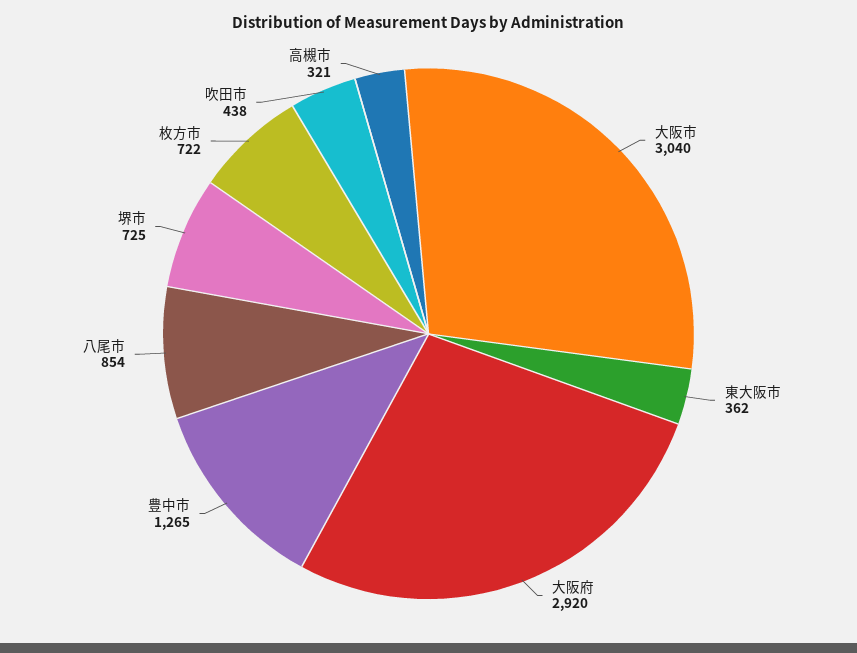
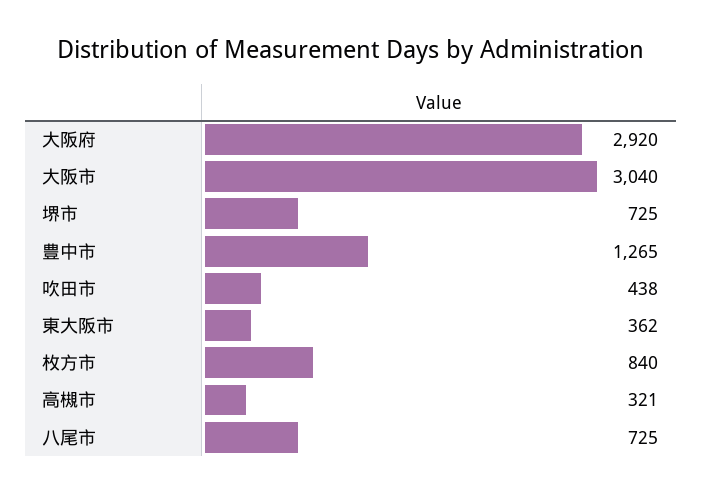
八尾市: 854 -> 725
枚方市: 722 -> 840

